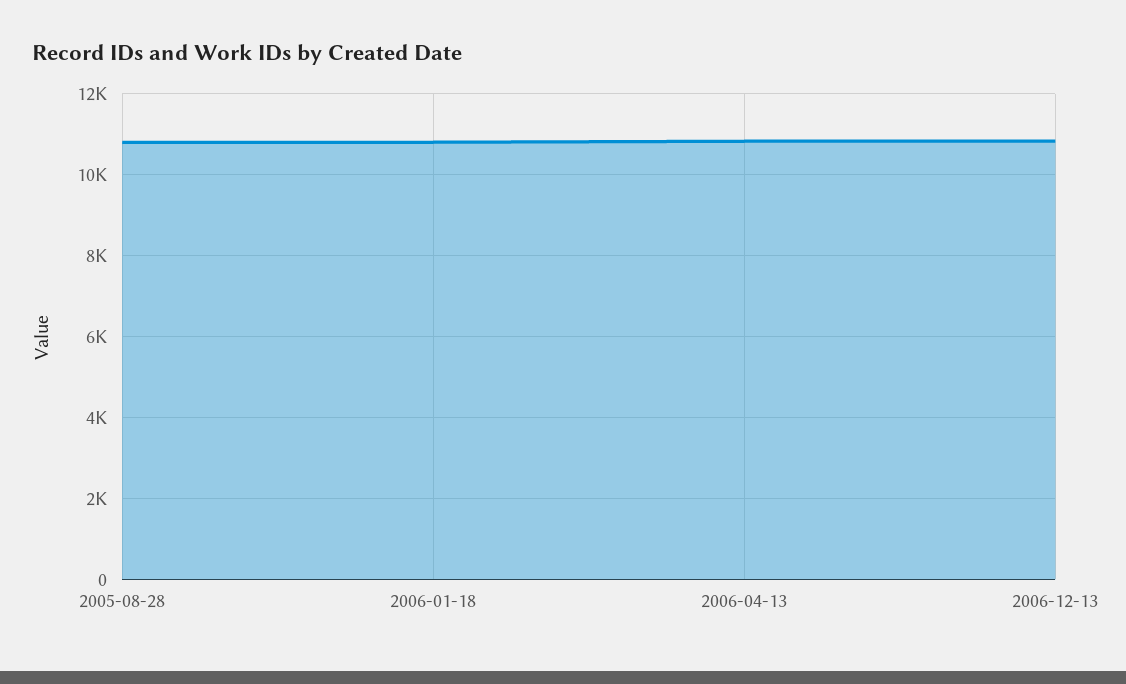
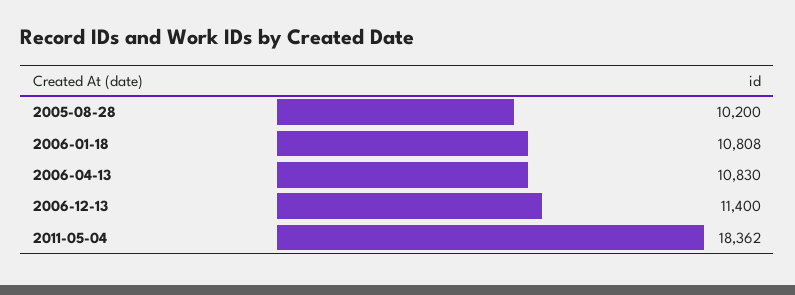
2005-08-28: 10800 -> 10200
2006-12-13: 10800 -> 11400
2011-05-04: none -> 18362

